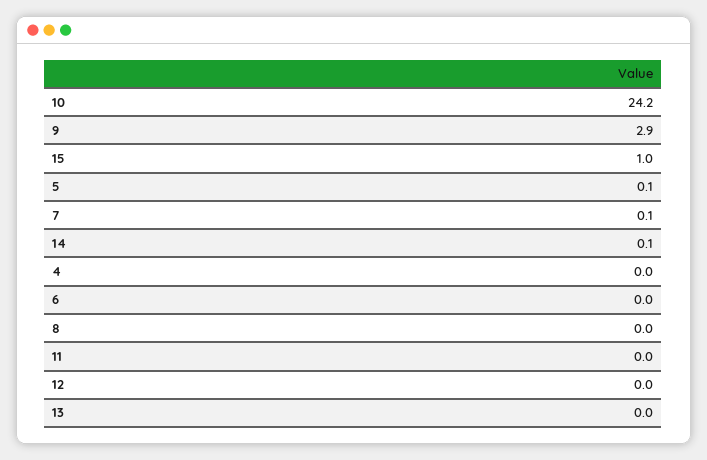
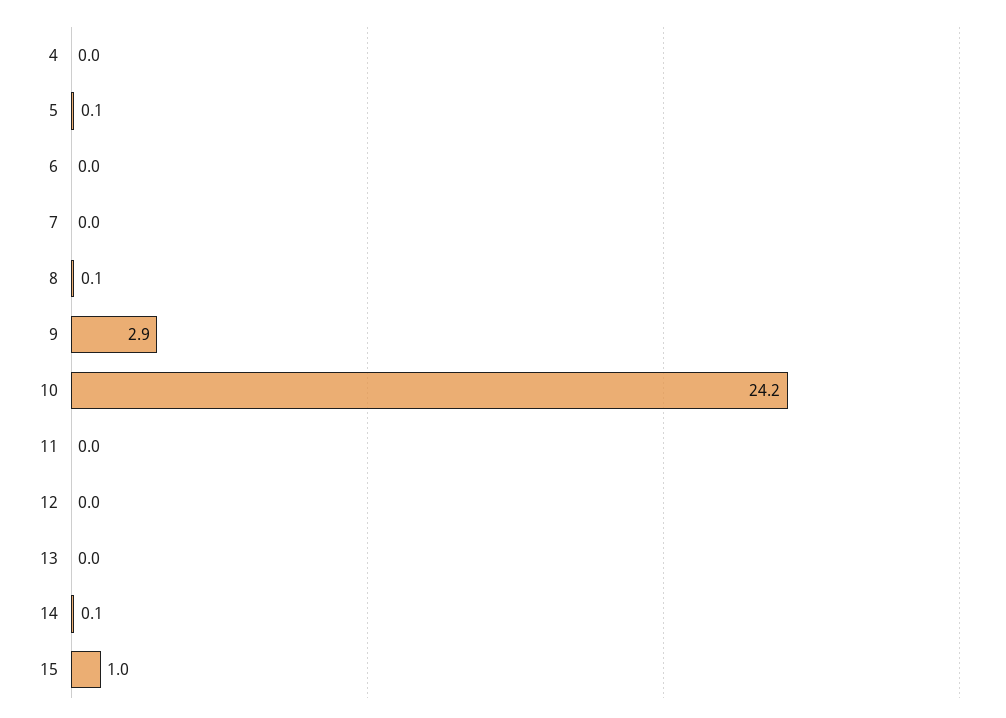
7: 0.1 -> 0
8: 0 -> 0.1

